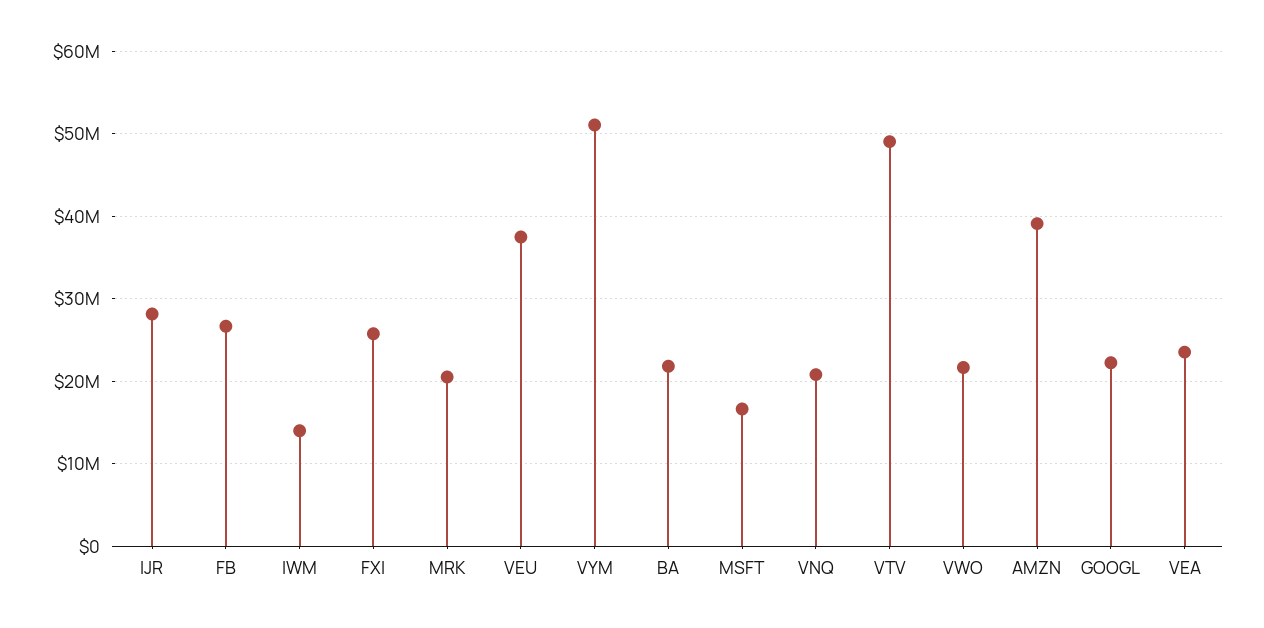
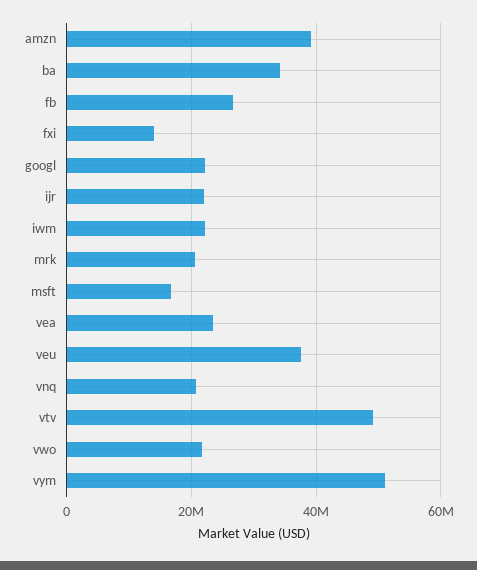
IJR: 28000000 -> 22000000
IWM: 14000000 -> 22000000
FXI: 26000000 -> 14000000
BA: 22000000 -> 34000000

